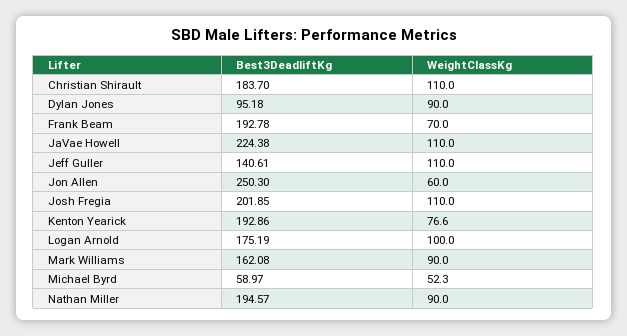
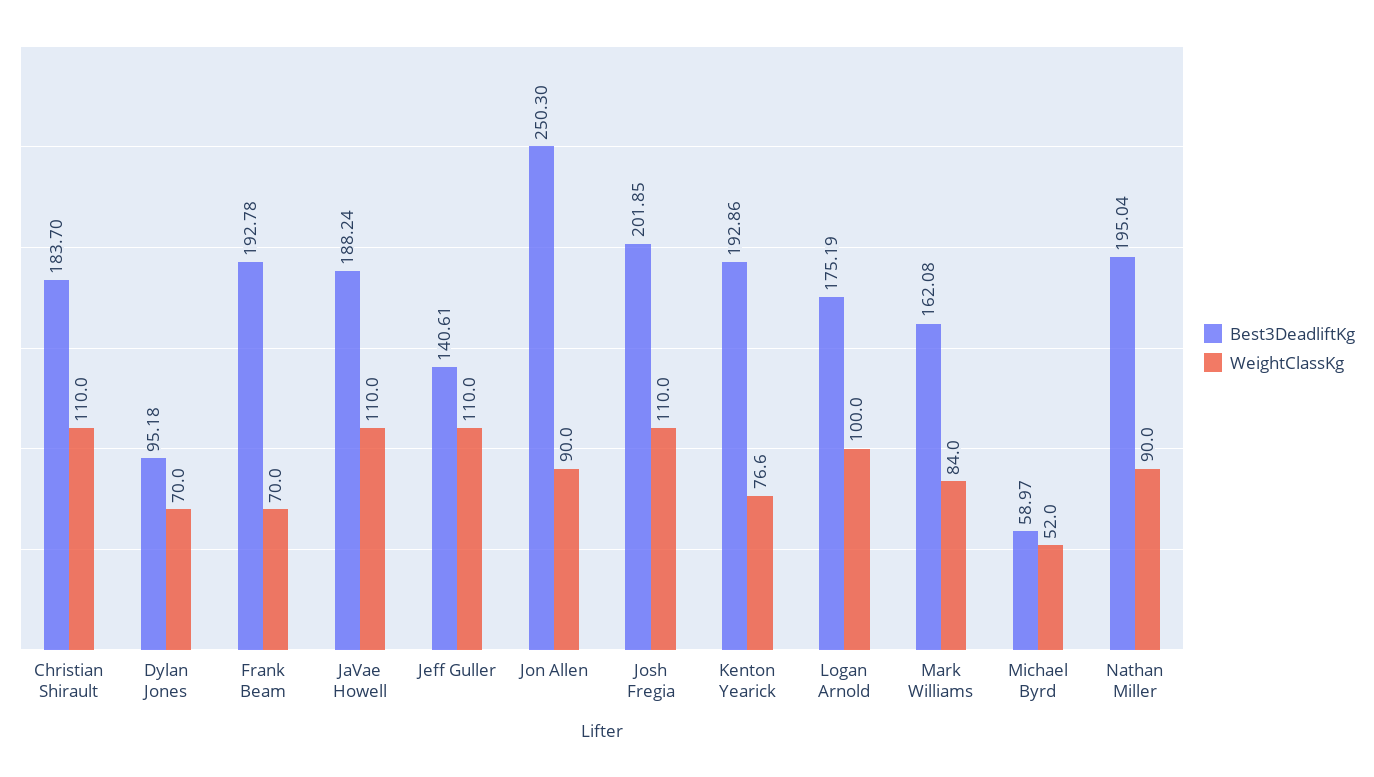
WeightClassKg, Dylan Jones: 90 -> 70
Best3DeadliftKg, JaVae Howell: 224.38 -> 188.24
WeightClassKg, Jon Allen: 60 -> 90
WeightClassKg, Mark Williams: 90 -> 84
WeightClassKg, Michael Byrd: 52.3 -> 52
Best3DeadliftKg, Nathan Miller: 194.57 -> 195.04

